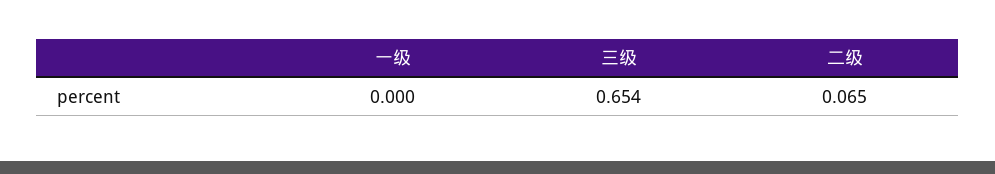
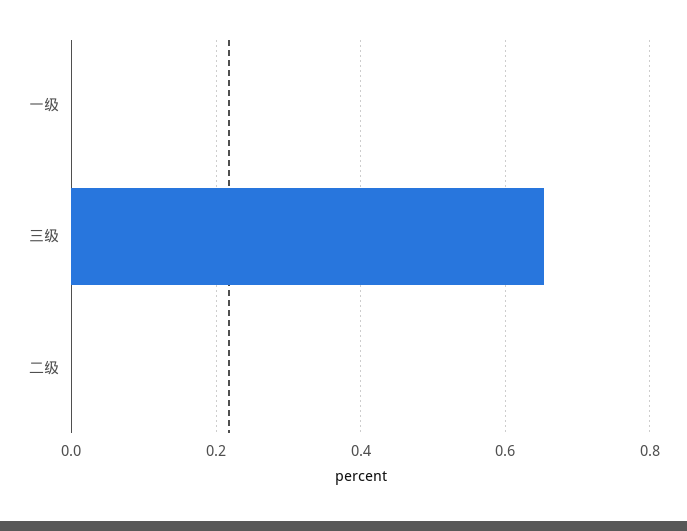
二级: 0.065 -> 0

